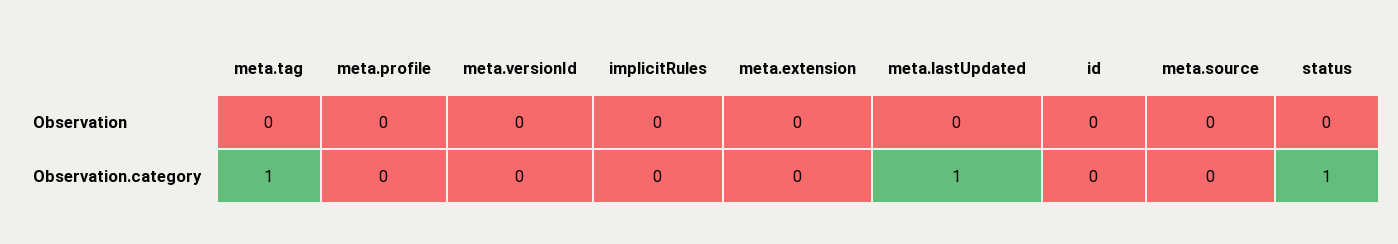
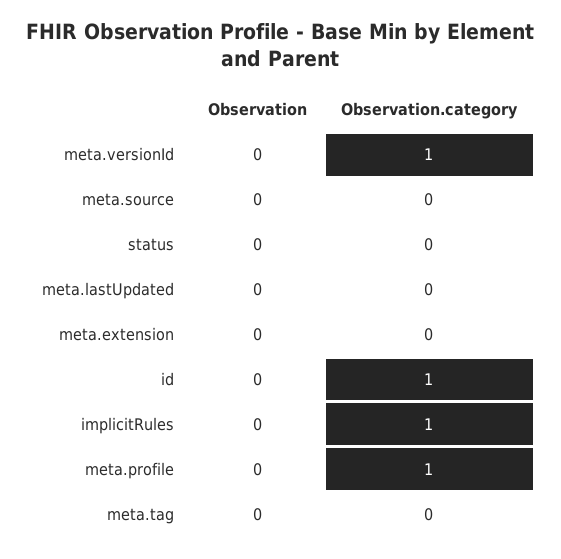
meta.tag, Observation.category: 1 -> 0
meta.profile, Observation.category: 0 -> 1
meta.versionId, Observation.category: 0 -> 1
implicitRules, Observation.category: 0 -> 1
meta.lastUpdated, Observation.category: 1 -> 0
id, Observation.category: 0 -> 1
status, Observation.category: 1 -> 0

